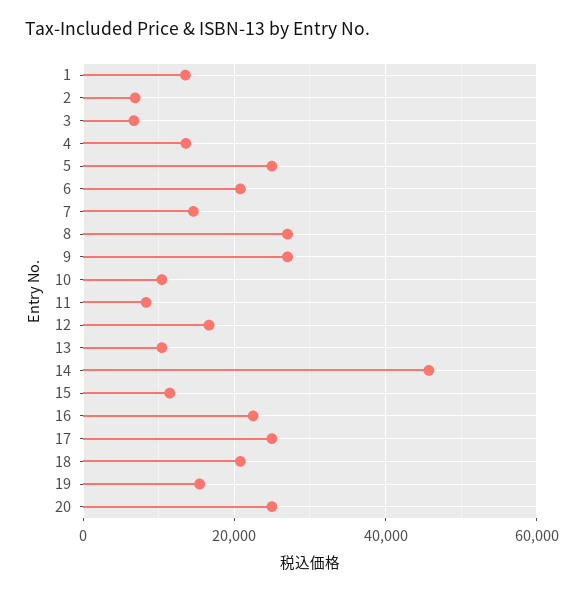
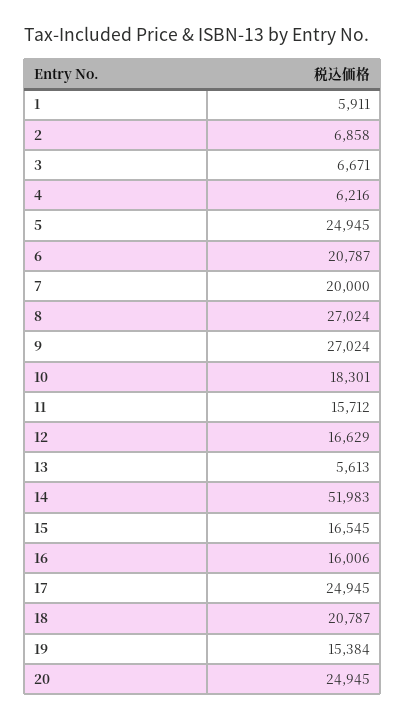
1: 14000 -> 5911
4: 14000 -> 6216
7: 14000 -> 20000
10: 10000 -> 18301
11: 8000 -> 15712
13: 10000 -> 5613
14: 46000 -> 51983
15: 12000 -> 16545
16: 22000 -> 16006

